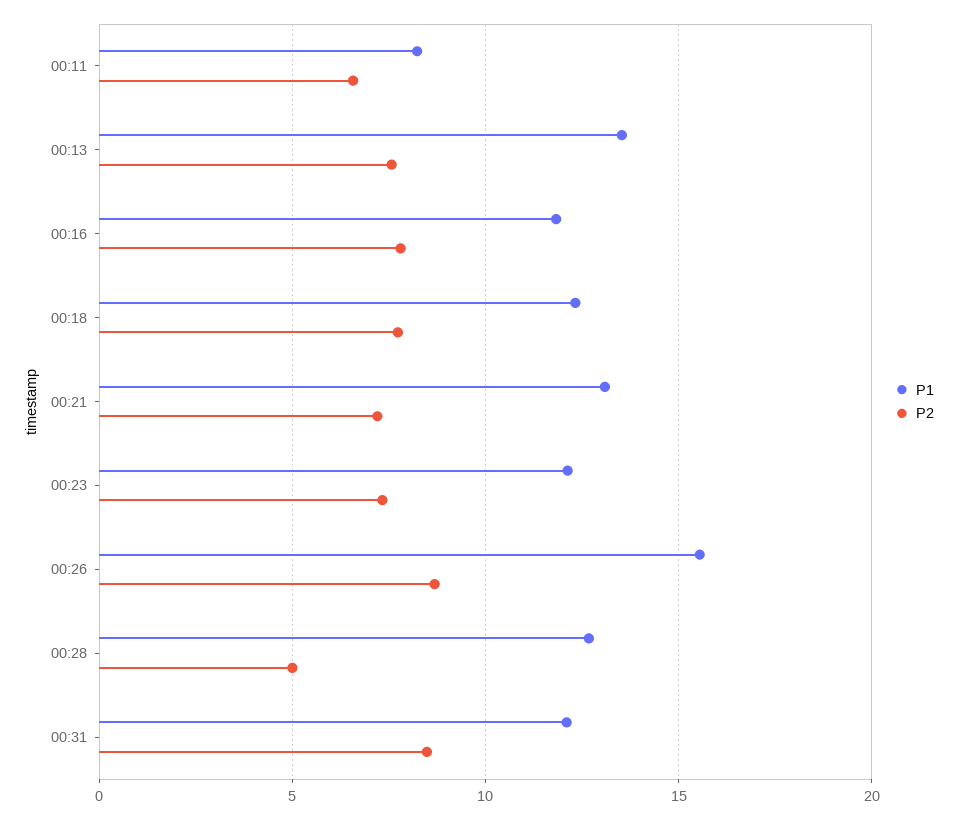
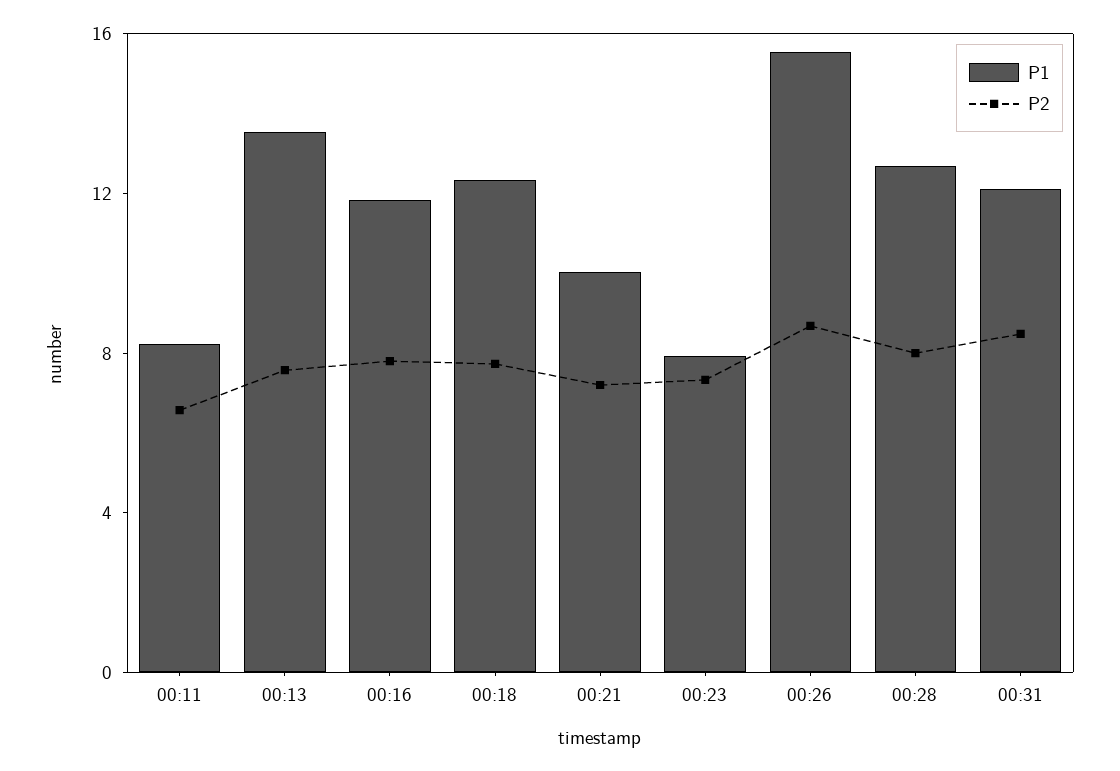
P1, 00:21: 13 -> 10
P1, 00:23: 12 -> 8
P2, 00:28: 5 -> 8

